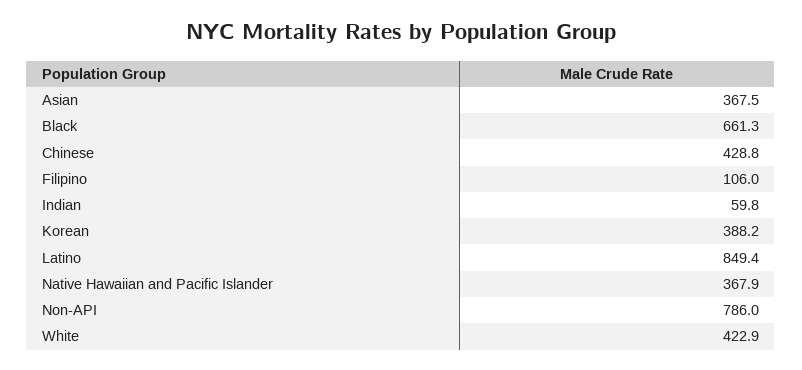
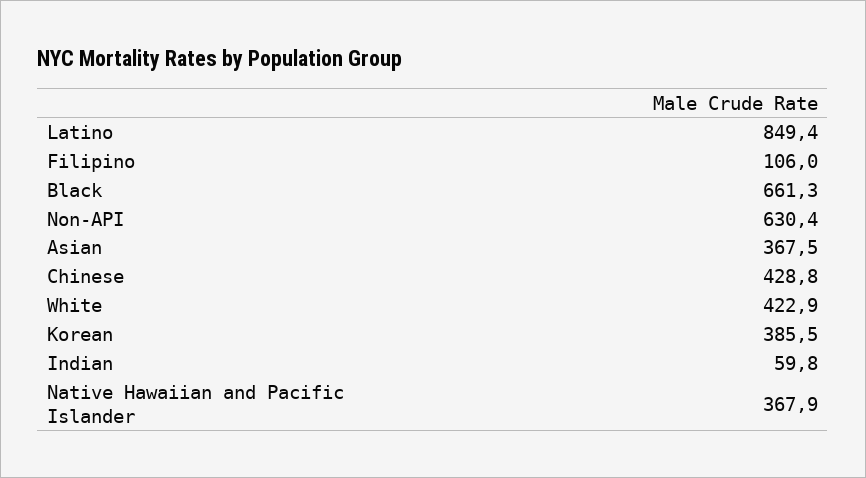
Korean: 388.2 -> 385.5
Non-API: 786 -> 630.4

